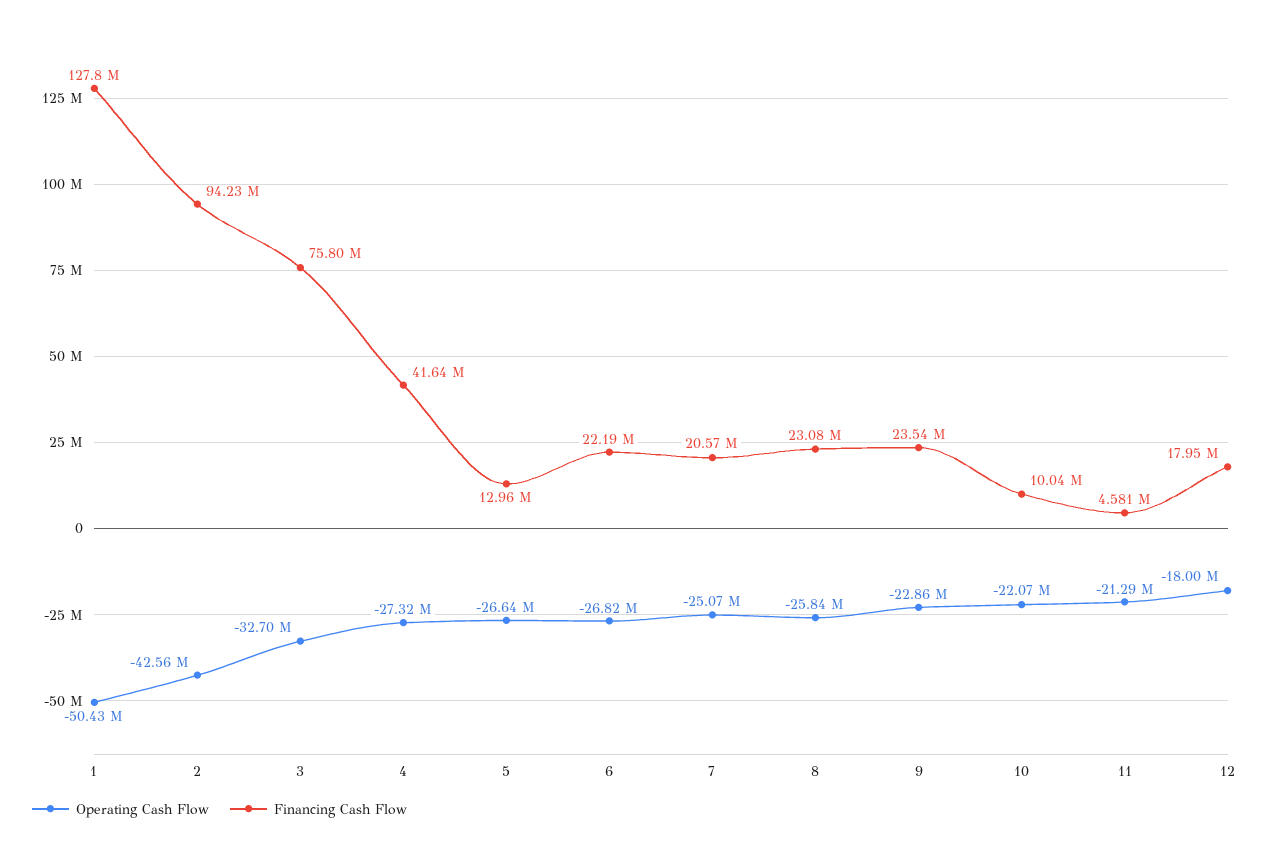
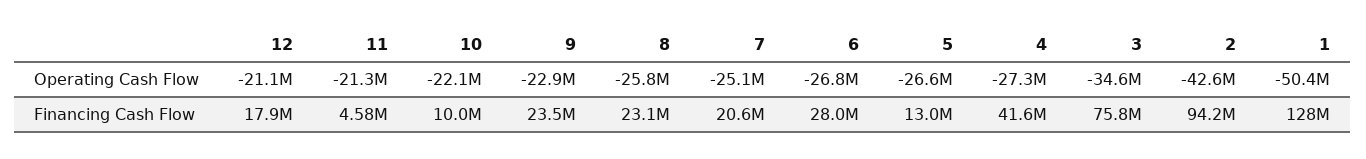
Operating Cash Flow, 3: -32700000 -> -34600000
Financing Cash Flow, 6: 22190000 -> 28000000
Operating Cash Flow, 12: -18000000 -> -21100000

